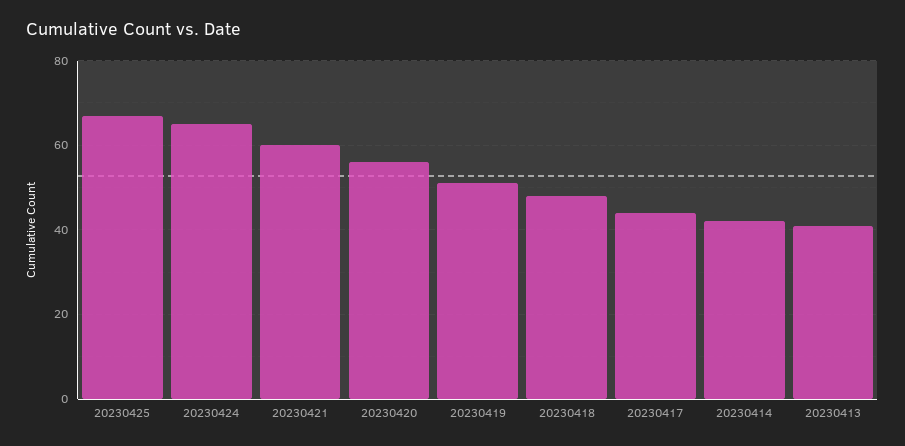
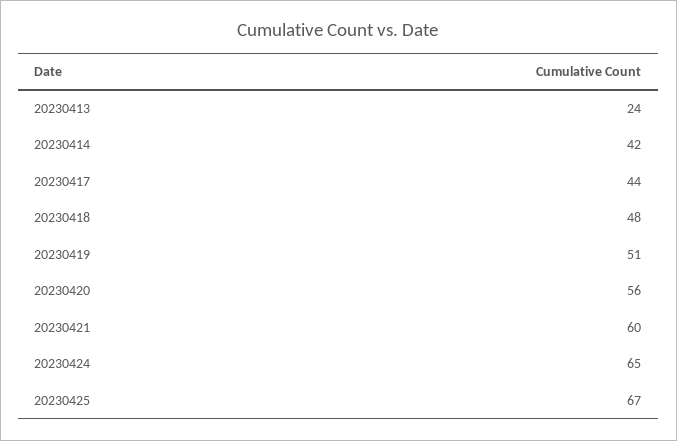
20230413: 40 -> 24

